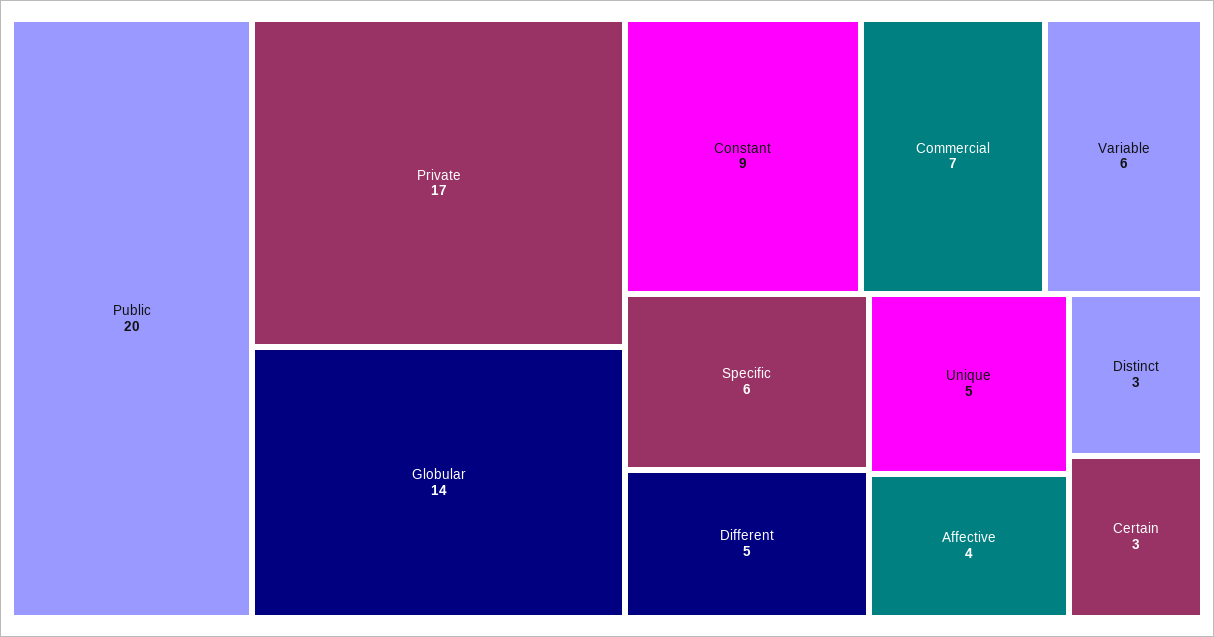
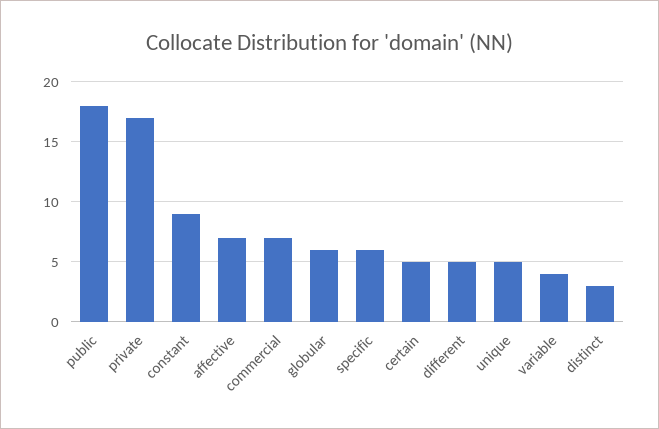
Public: 20 -> 18
Globular: 14 -> 6
Variable: 6 -> 4
Affective: 4 -> 7
Certain: 3 -> 5

